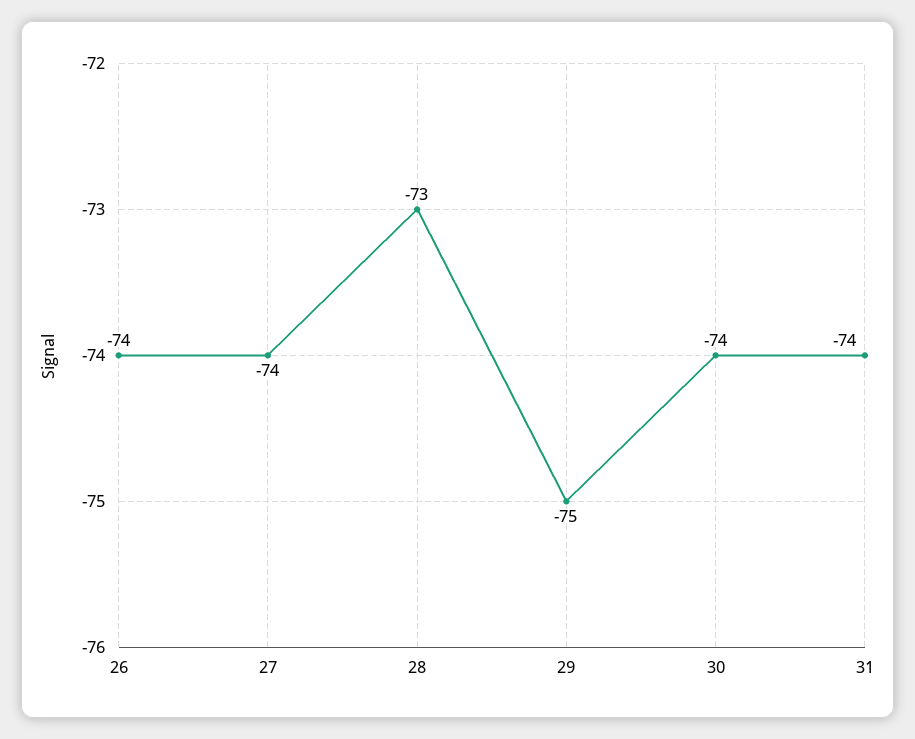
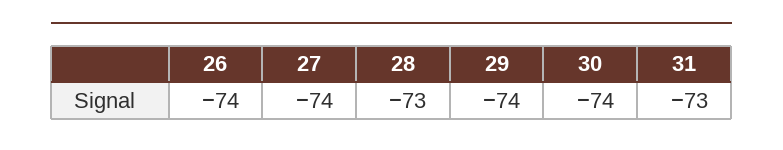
29: -75 -> -74
31: -74 -> -73

